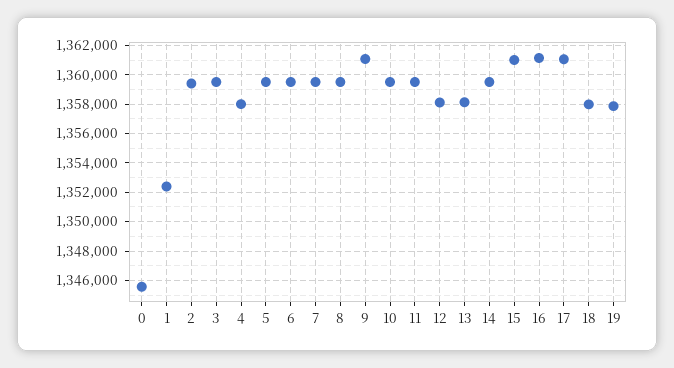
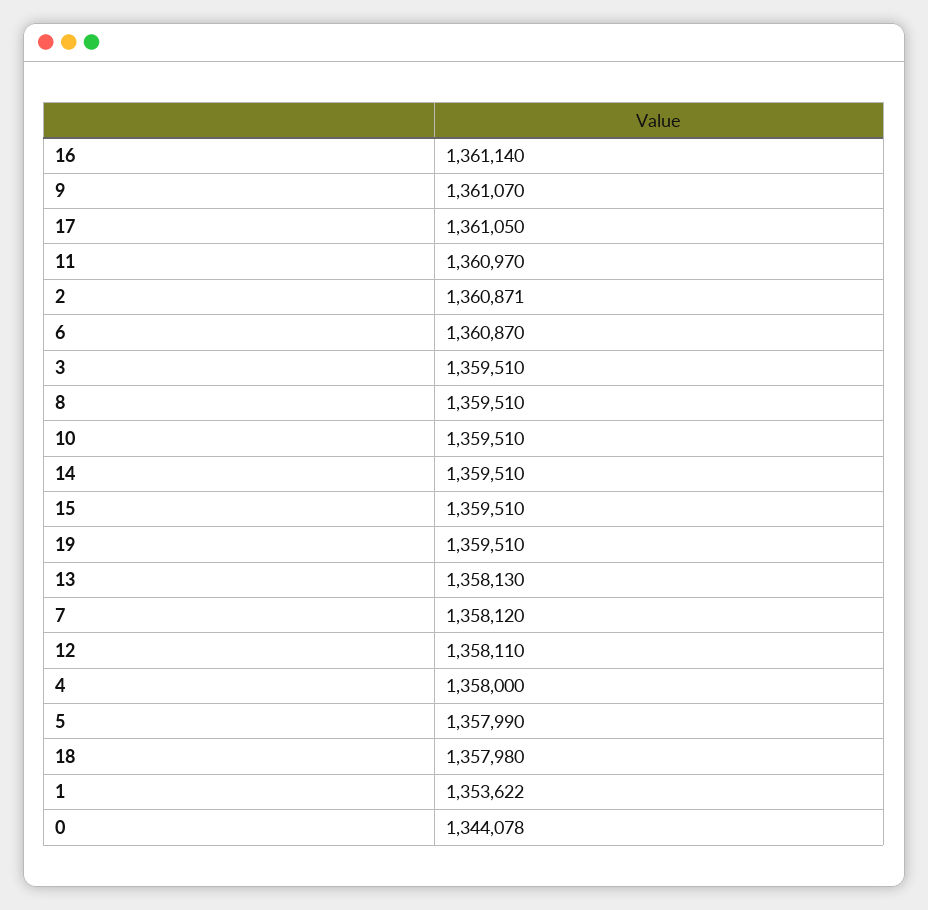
0: 1345500 -> 1344078
1: 1352500 -> 1353622
2: 1359500 -> 1360871
5: 1359500 -> 1357990
6: 1359500 -> 1360870
7: 1359500 -> 1358120
11: 1359500 -> 1360970
15: 1361000 -> 1359510
19: 1358000 -> 1359510

